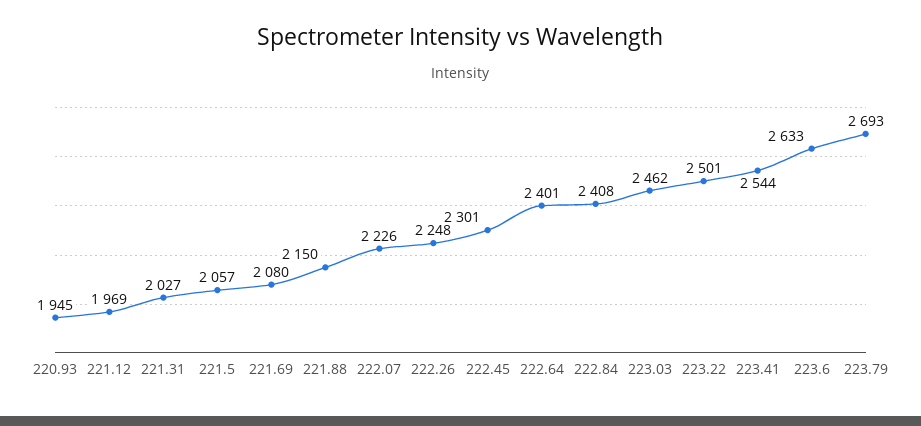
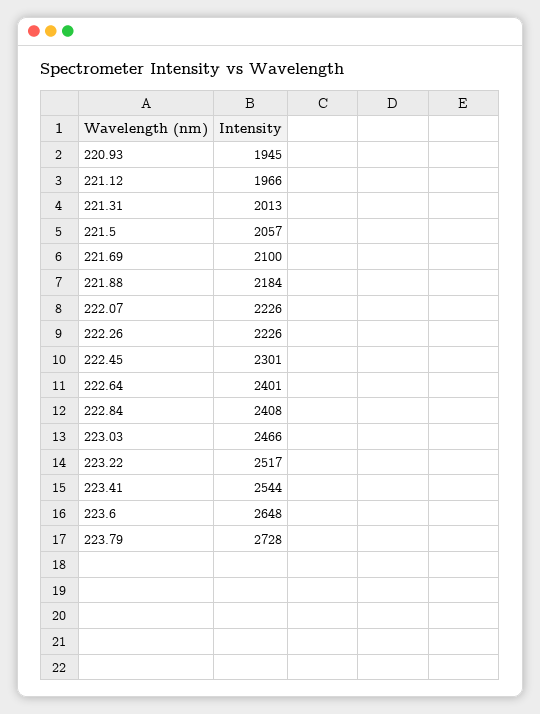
221.12: 1969 -> 1966
221.31: 2027 -> 2013
221.69: 2080 -> 2100
221.88: 2150 -> 2184
222.26: 2248 -> 2226
223.03: 2462 -> 2466
223.22: 2501 -> 2517
223.6: 2633 -> 2648
223.79: 2693 -> 2728

